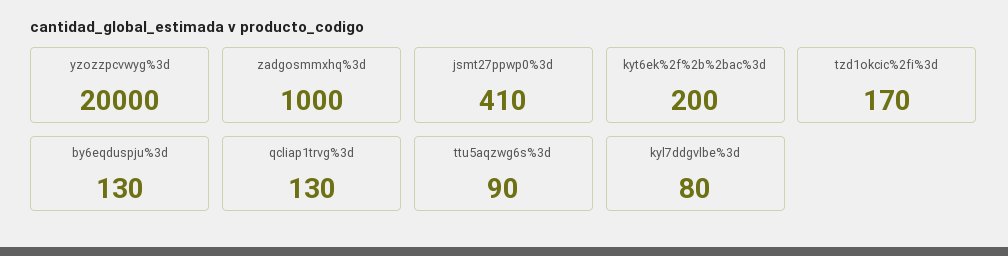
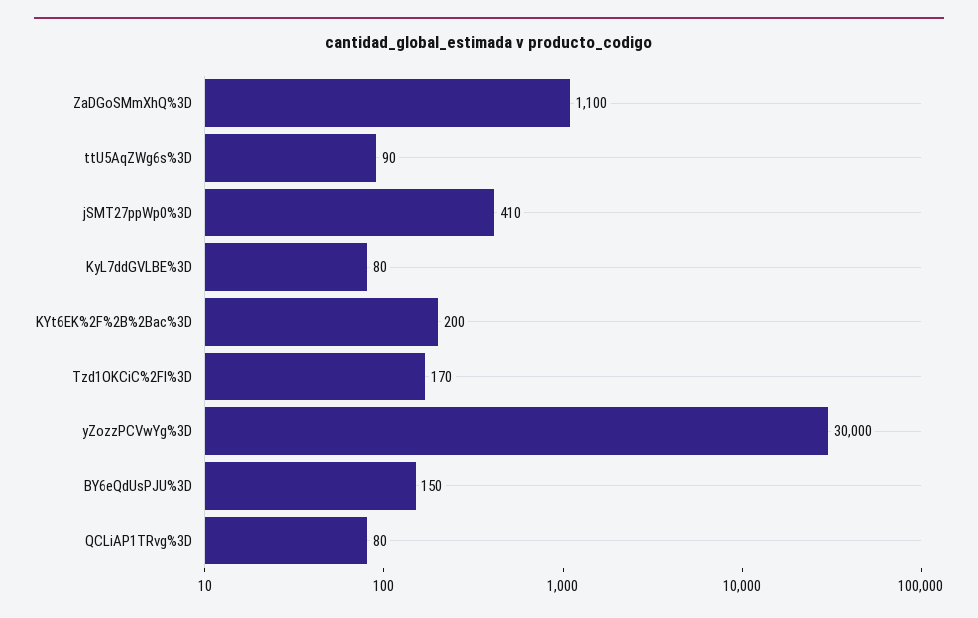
yzozzpcvwyg%3d: 20000 -> 30000
zadgosmmxhq%3d: 1000 -> 1100
by6eqduspju%3d: 130 -> 150
qcliap1trvg%3d: 130 -> 80

